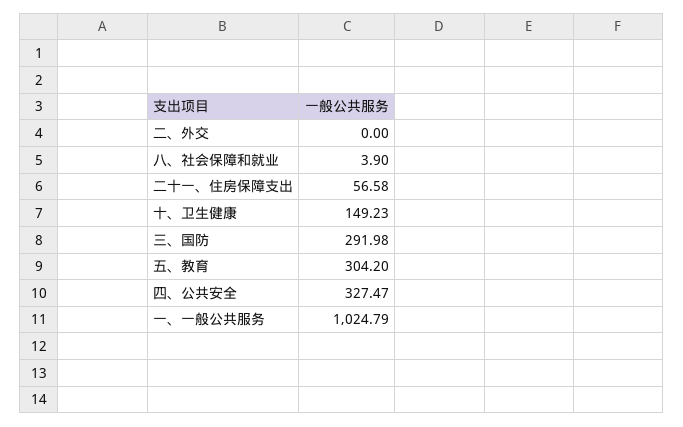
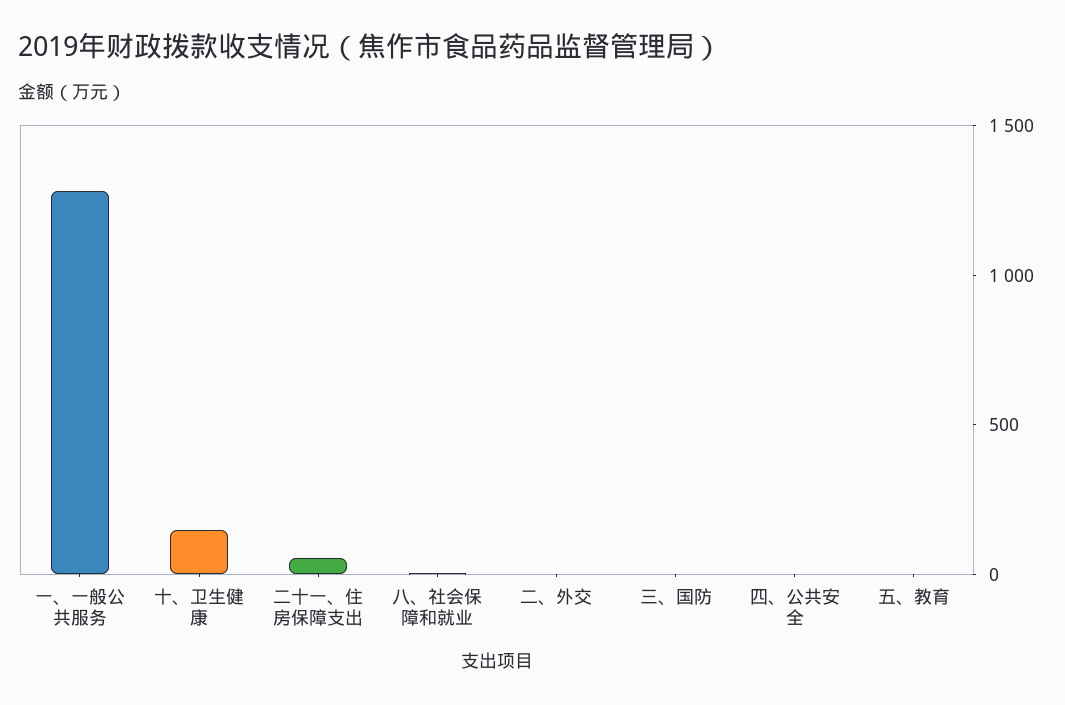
三、国防: 291.98 -> 0
五、教育: 304.2 -> 0
四、公共安全: 327.47 -> 0
一、一般公共服务: 1024.79 -> 1300

